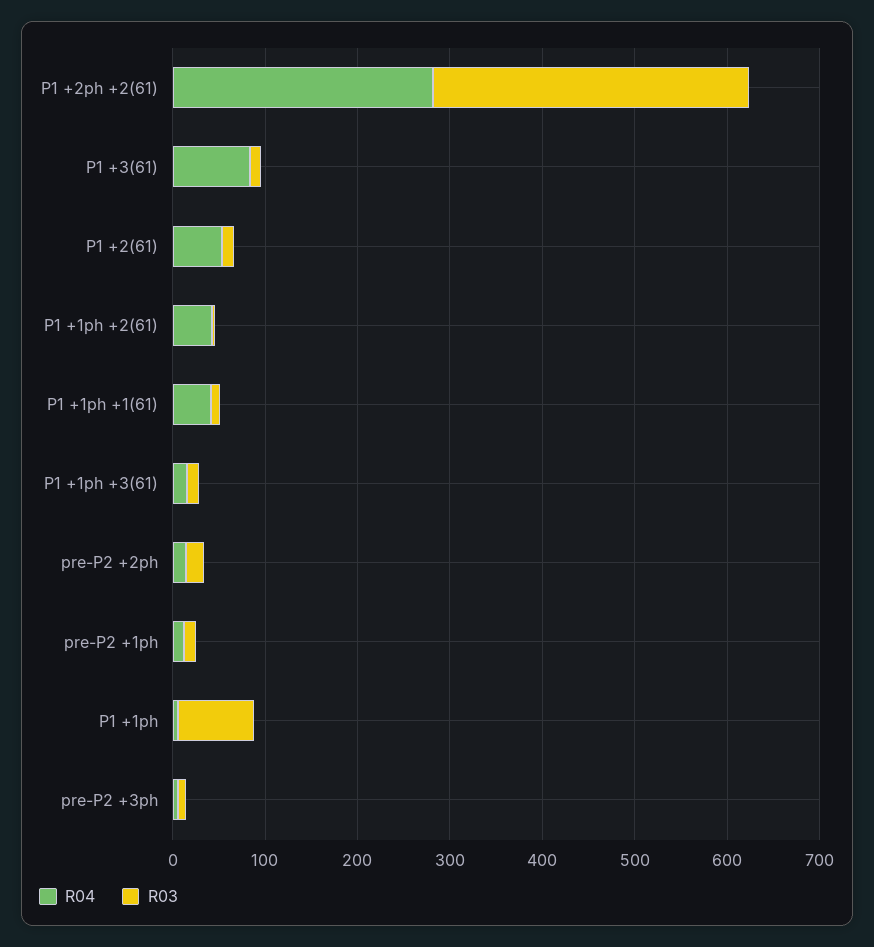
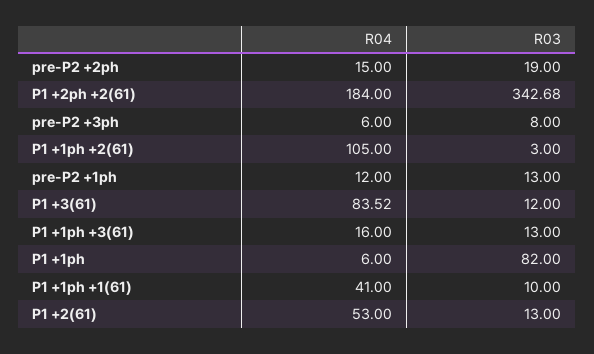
R04, P1 +2ph +2(61): 280 -> 184
R04, P1 +1ph +2(61): 40 -> 105

